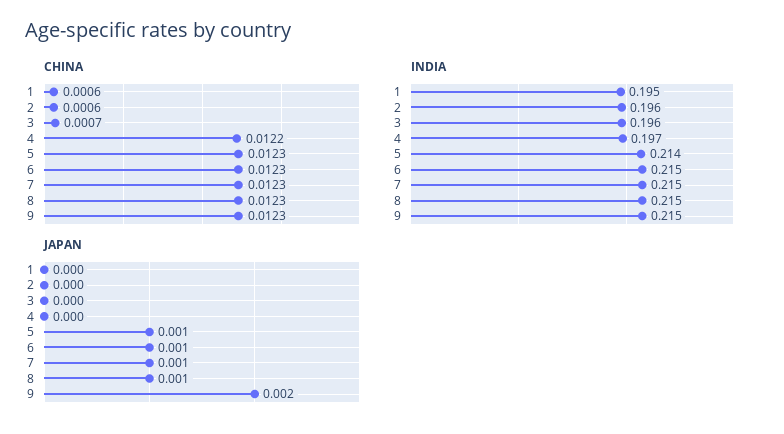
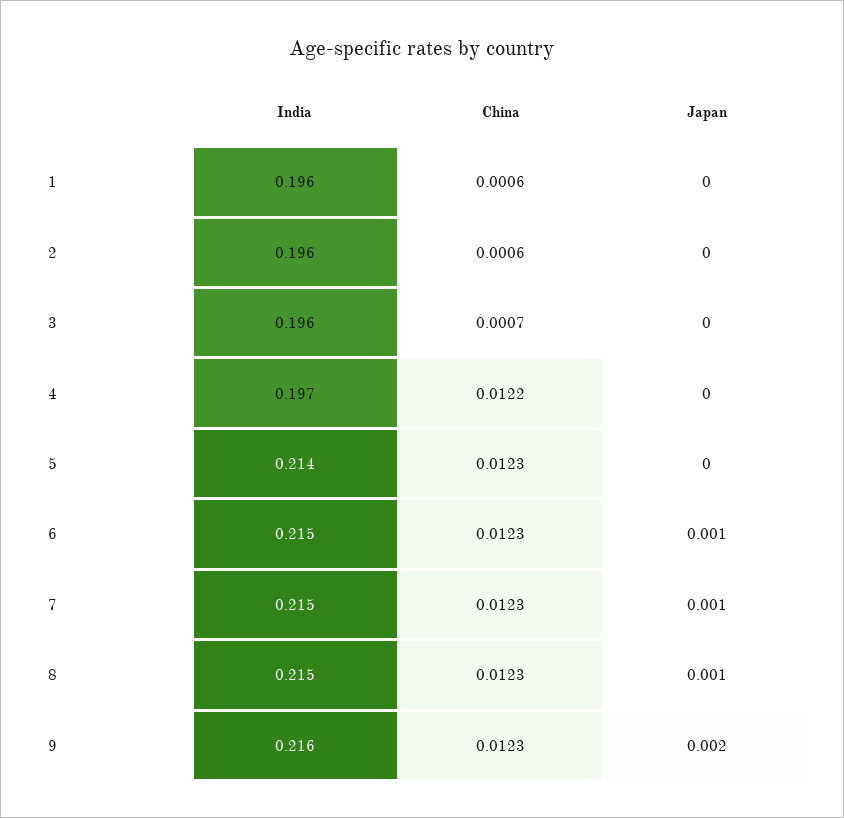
INDIA, 1: 0.195 -> 0.196
INDIA, 9: 0.215 -> 0.216
JAPAN, 5: 0.001 -> 0

